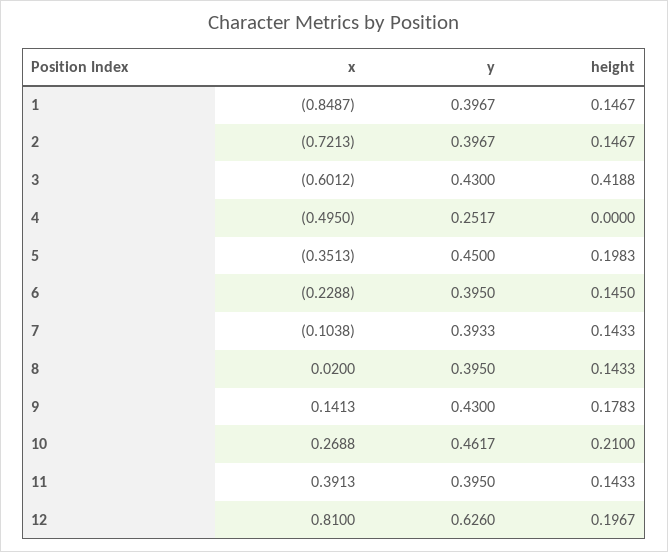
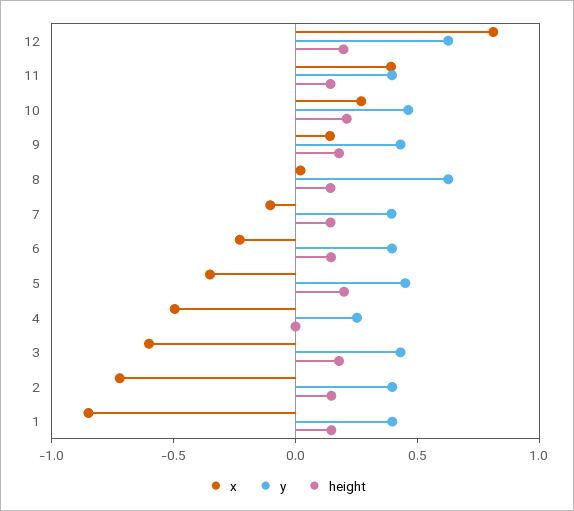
height, 3: 0.4188 -> 0.2
y, 8: 0.395 -> 0.6

